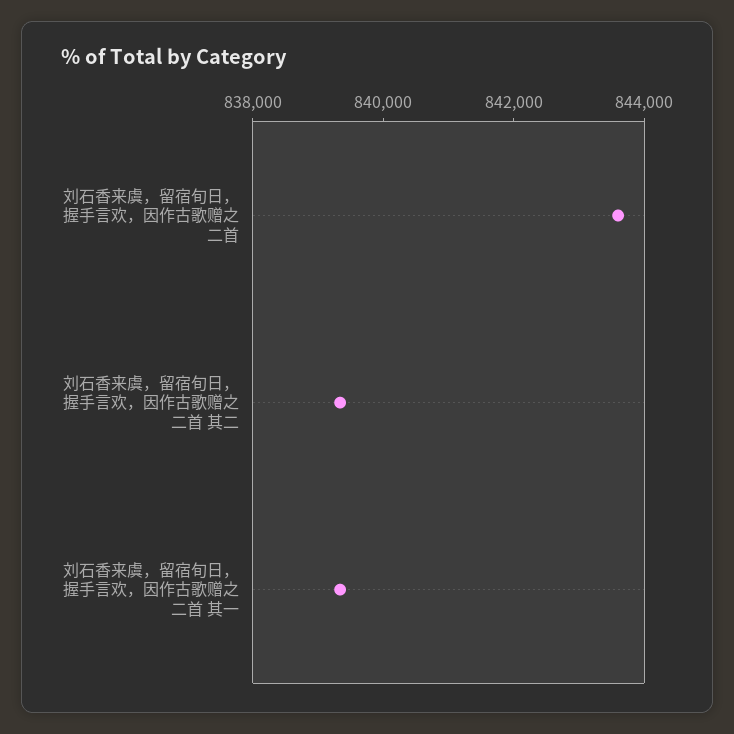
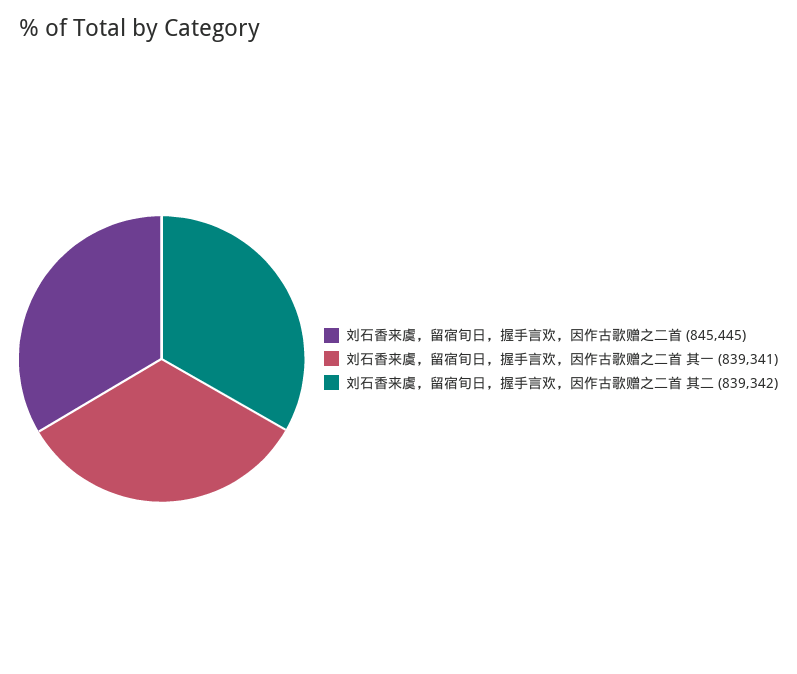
刘石香来虞，留宿旬日，握手言欢，因作古歌赠之二首: 843500 -> 845445

